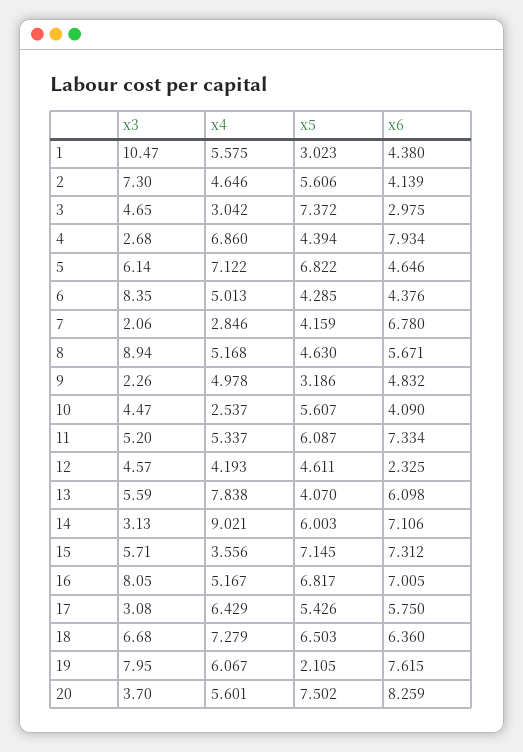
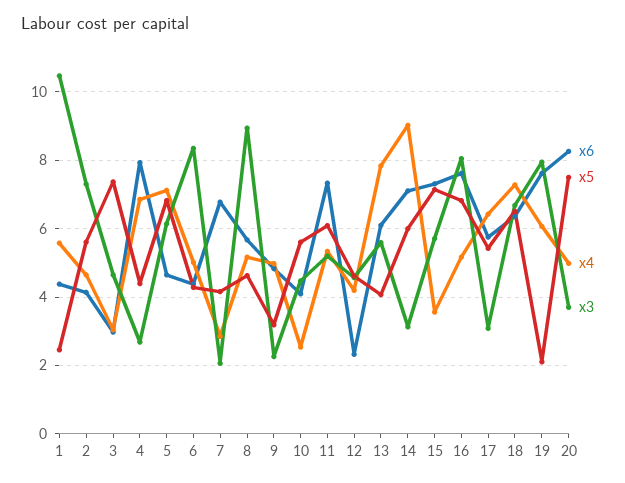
x5, 1: 3.023 -> 2.4
x6, 16: 7.005 -> 7.6
x4, 20: 5.601 -> 5

